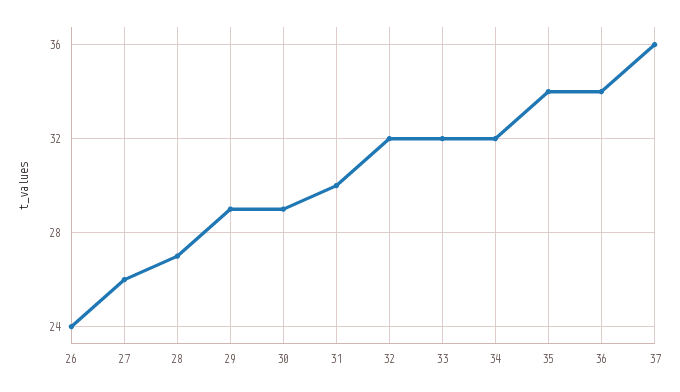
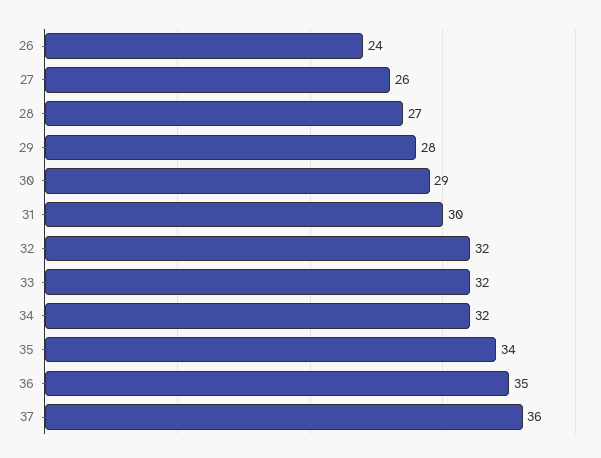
29: 29 -> 28
36: 34 -> 35

